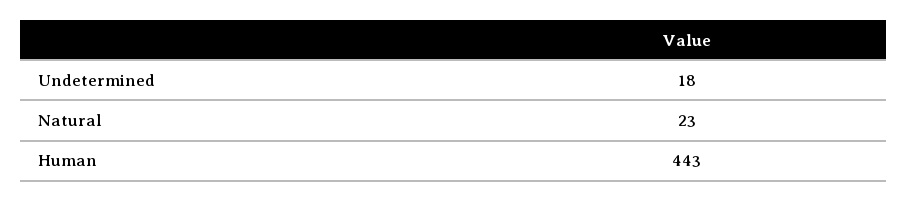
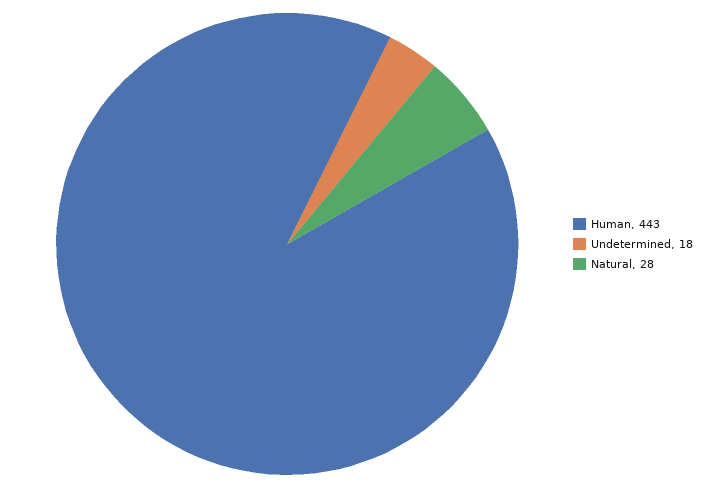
Natural: 23 -> 28

